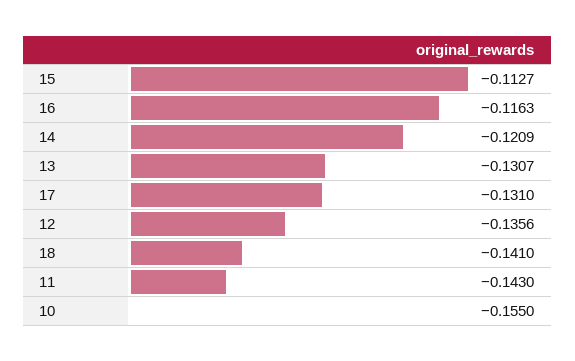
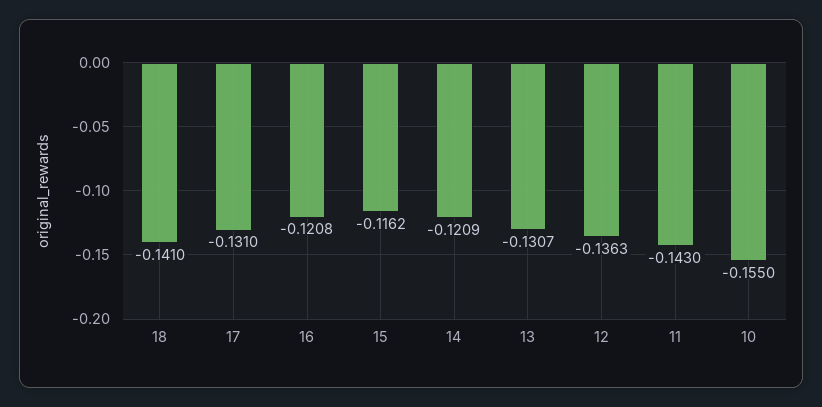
15: -0.1127 -> -0.1162
16: -0.1163 -> -0.1208
12: -0.1356 -> -0.1363

